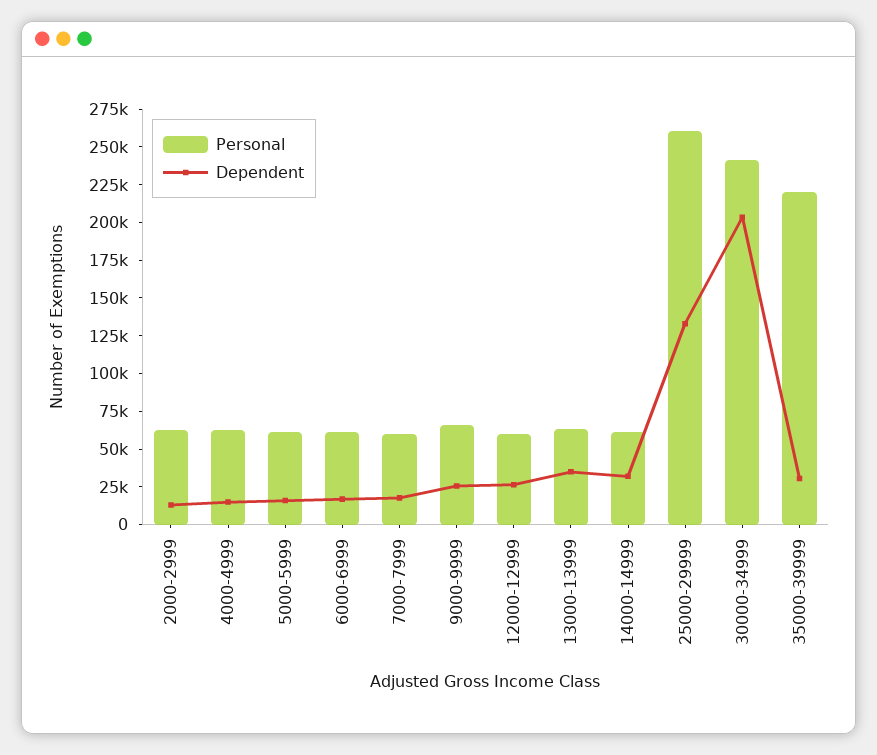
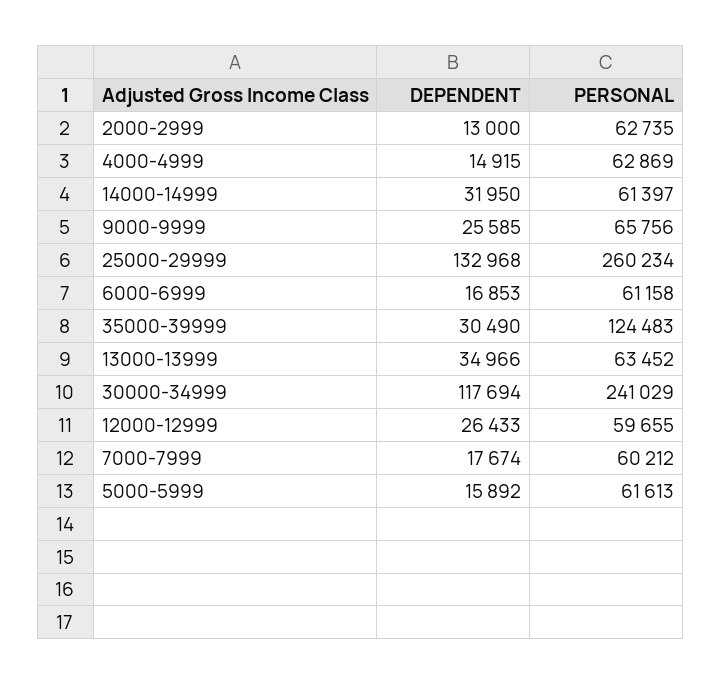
Dependent, 30000-34999: 200000 -> 117694
Personal, 35000-39999: 225000 -> 124483

